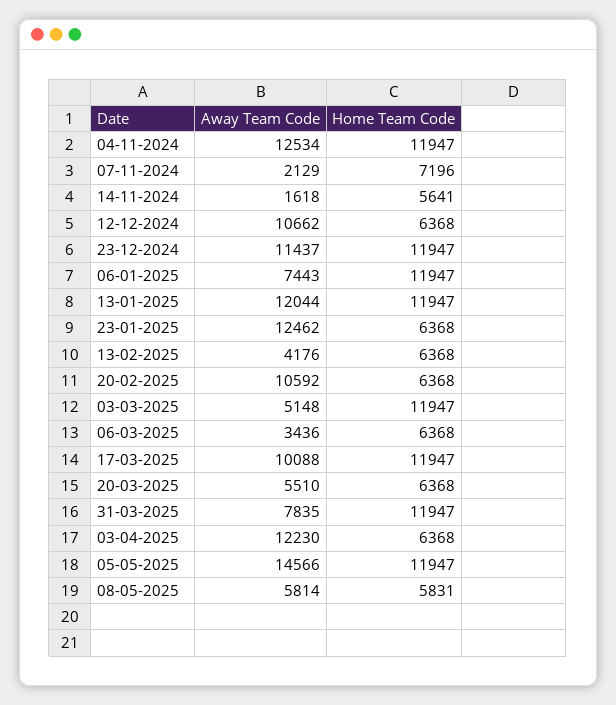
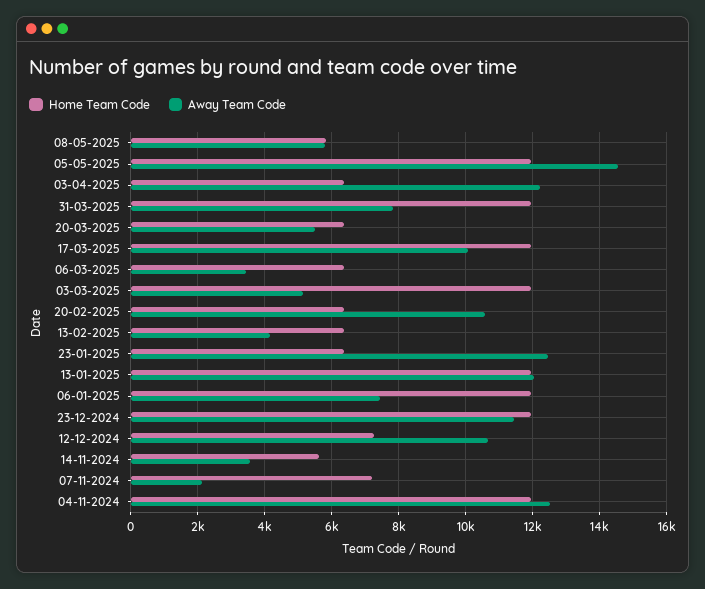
Away Team Code, 14-11-2024: 1618 -> 3600
Home Team Code, 12-12-2024: 6368 -> 7200

